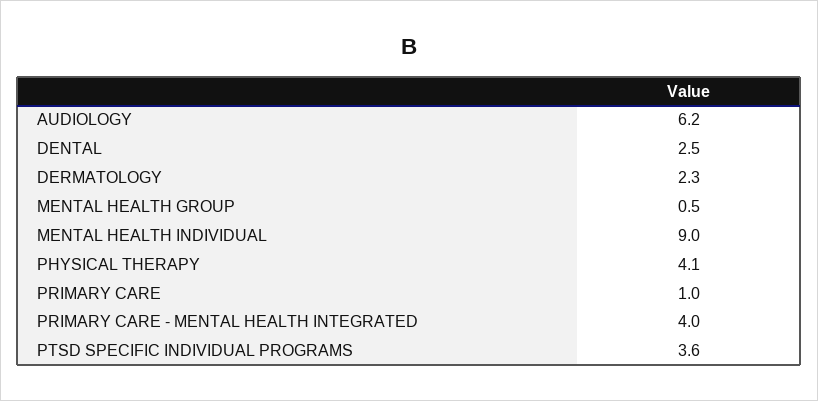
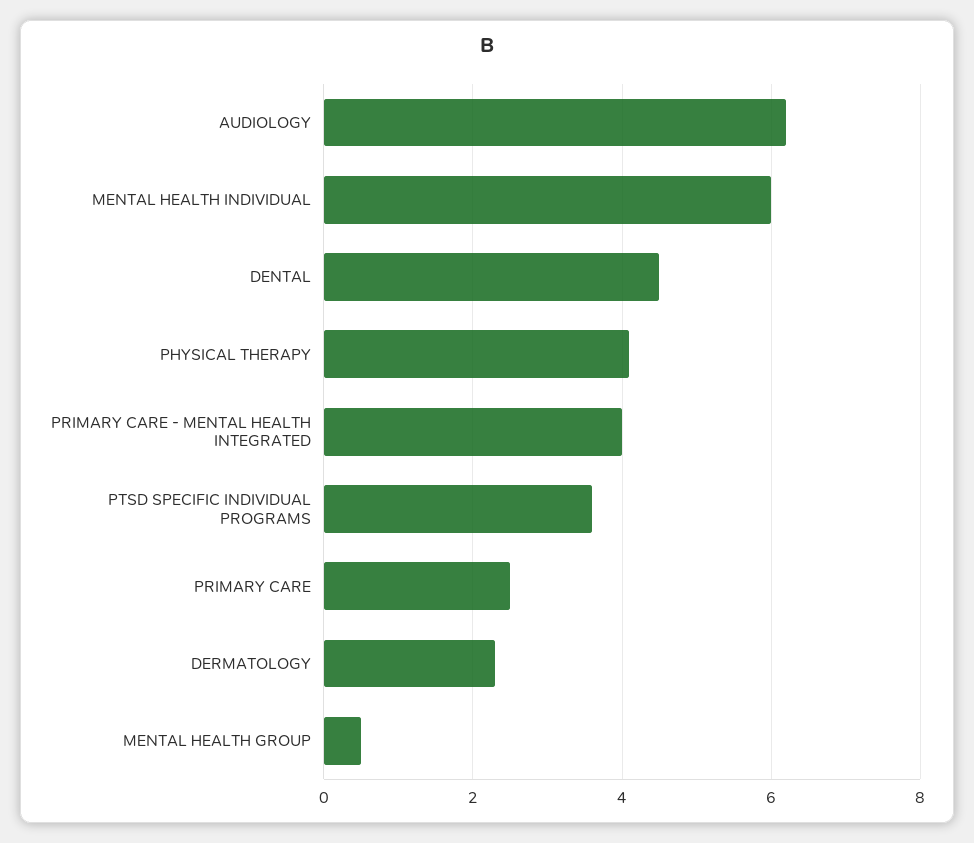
DENTAL: 2.5 -> 4.5
MENTAL HEALTH INDIVIDUAL: 9 -> 6
PRIMARY CARE: 1 -> 2.5

